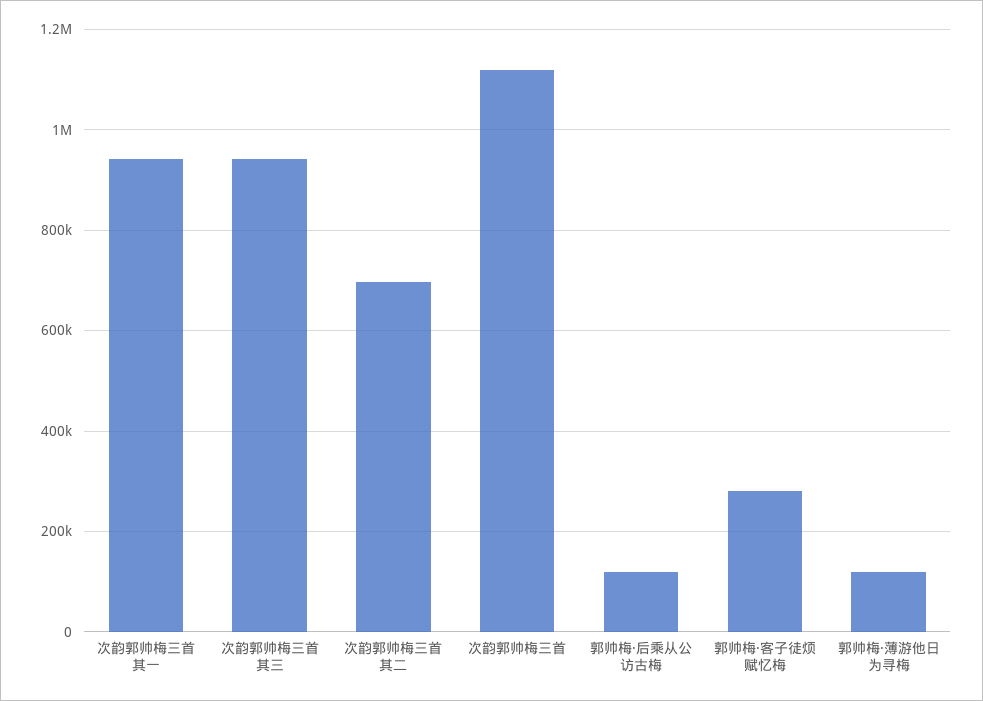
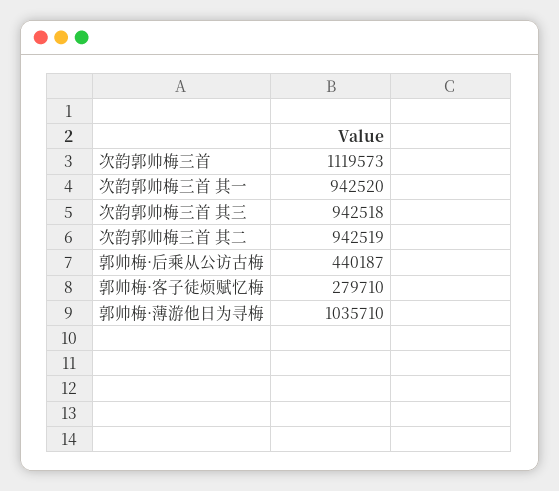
次韵郭帅梅三首 其二: 700000 -> 942519
郭帅梅·后乘从公访古梅: 120000 -> 440187
郭帅梅·薄游他日为寻梅: 120000 -> 1035710

